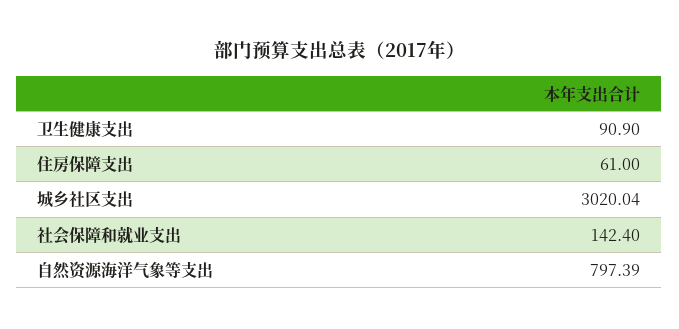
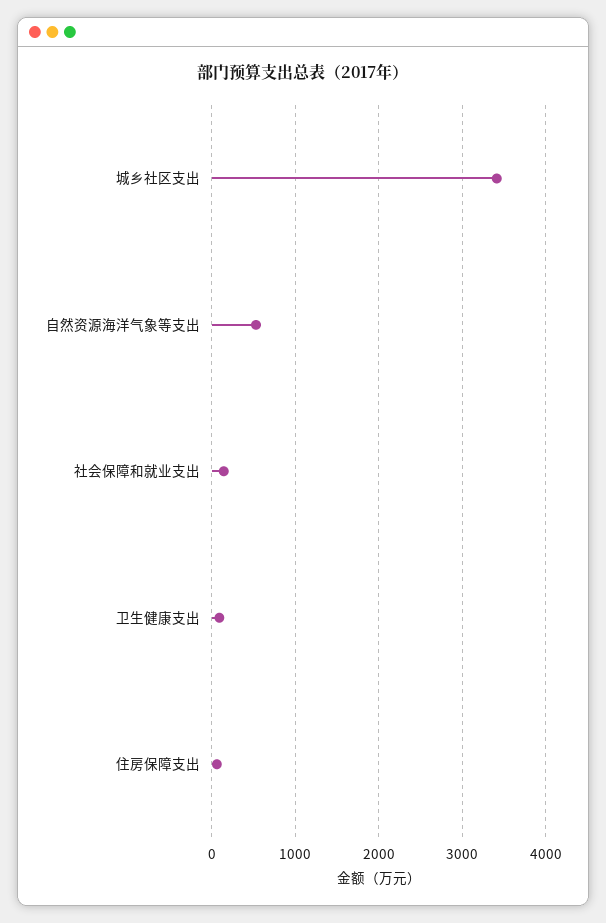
城乡社区支出: 3020.04 -> 3400
自然资源海洋气象等支出: 797.39 -> 500

